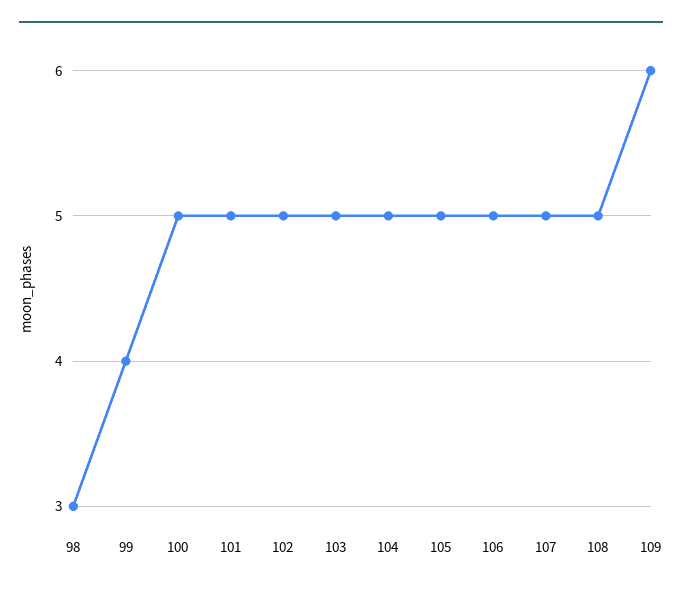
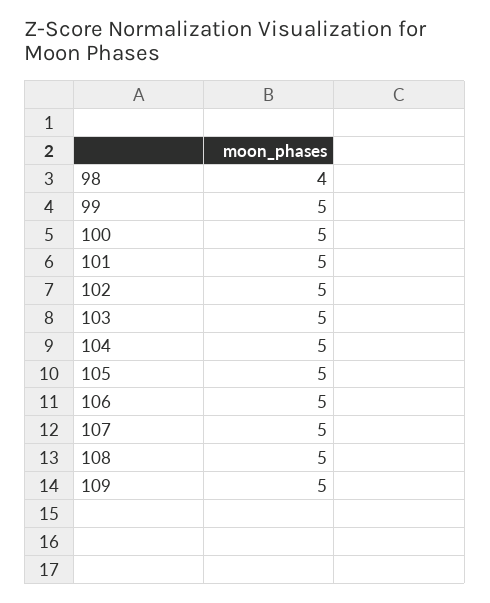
98: 3 -> 4
99: 4 -> 5
109: 6 -> 5

